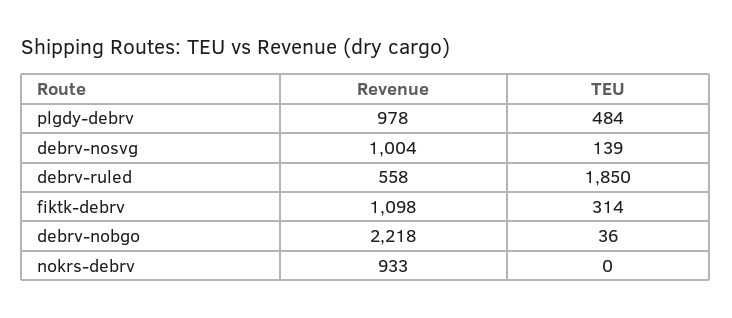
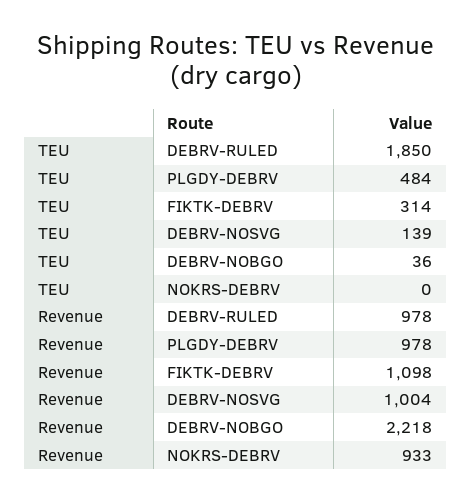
Revenue, debrv-ruled: 558 -> 978

